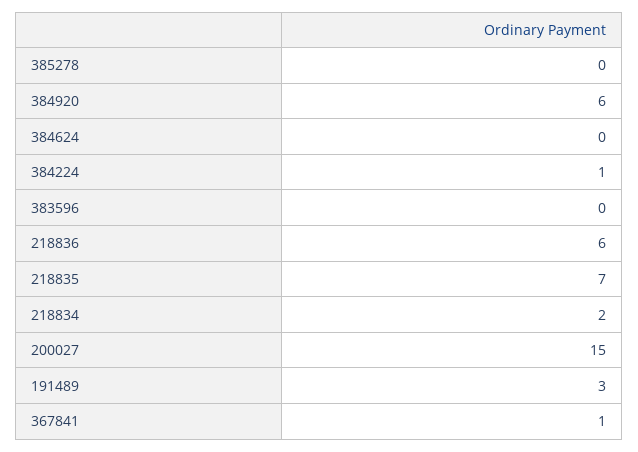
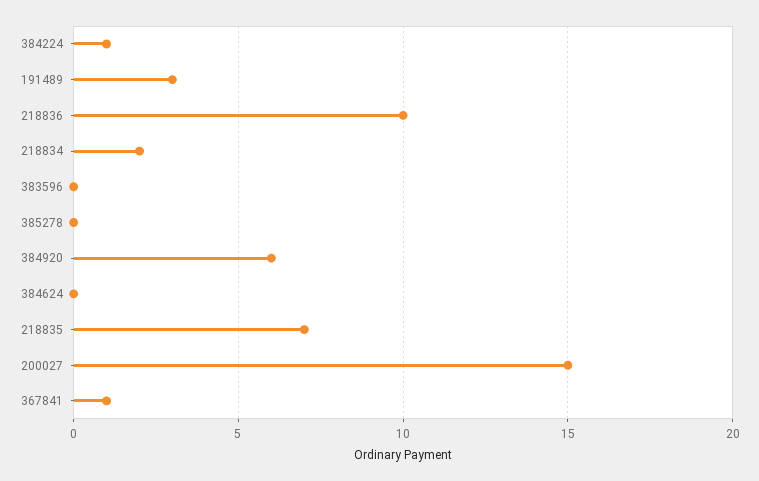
218836: 6 -> 10

